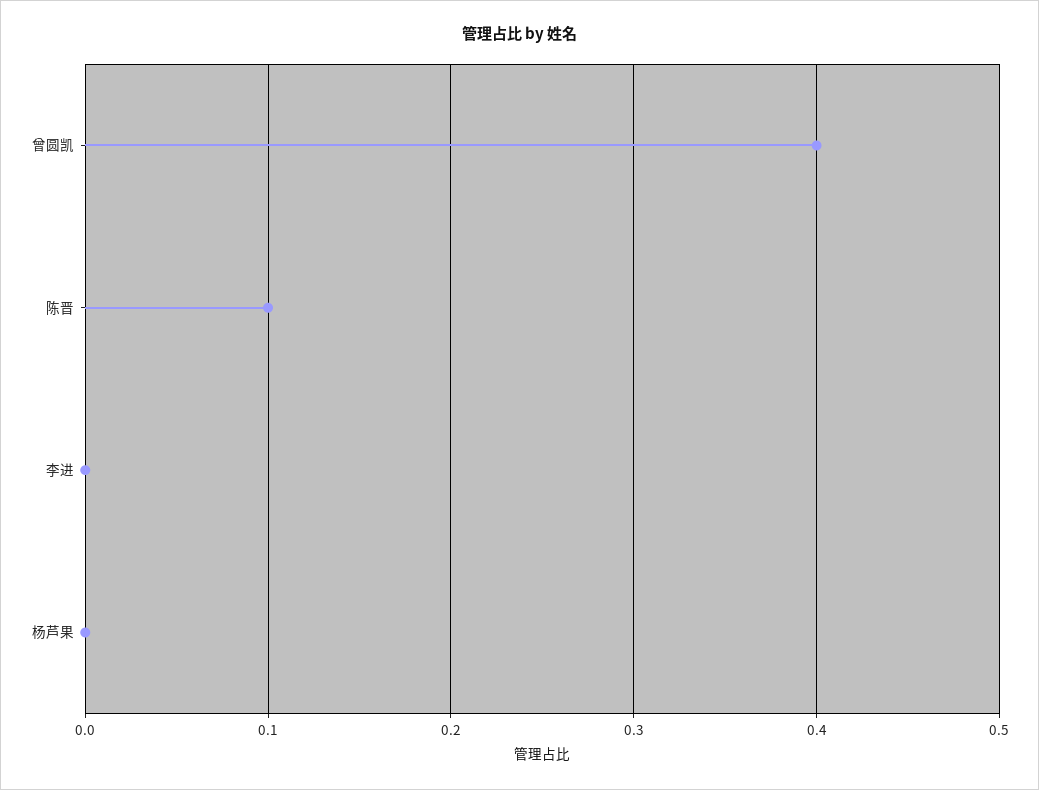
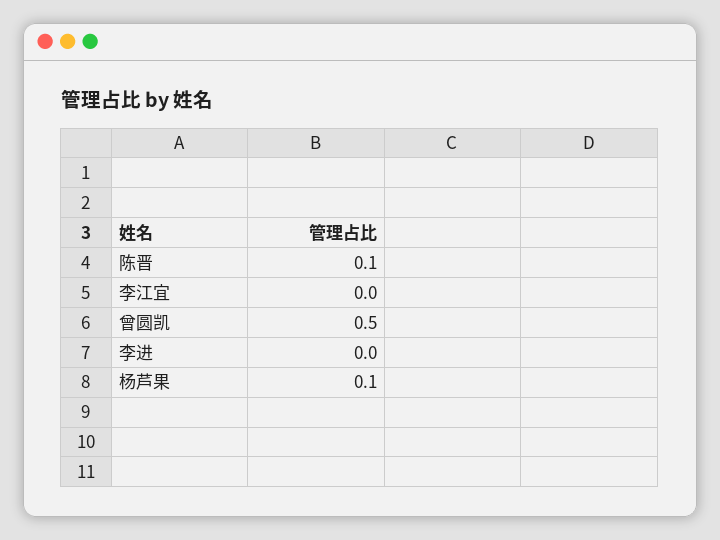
曾圆凯: 0.4 -> 0.5
杨芦果: 0 -> 0.1
李江宜: none -> 0

